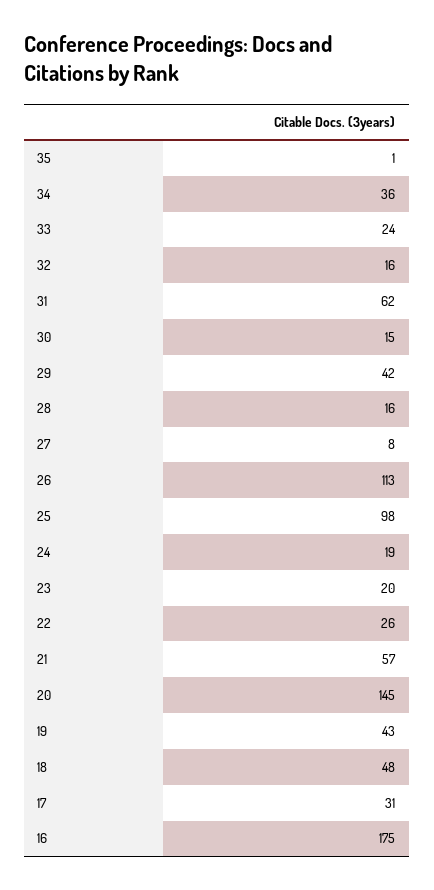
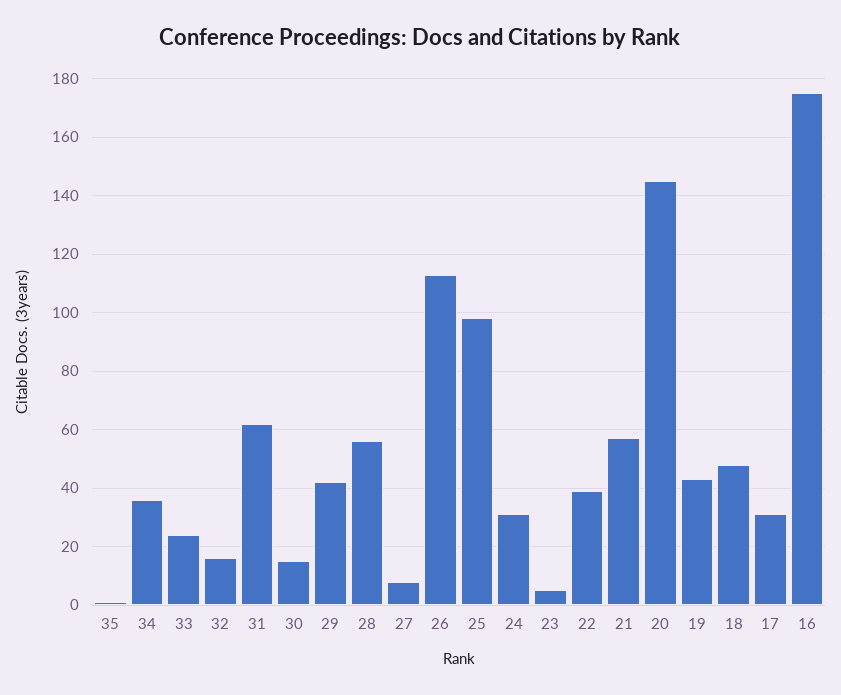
28: 16 -> 55
24: 19 -> 30
23: 20 -> 5
22: 26 -> 40

